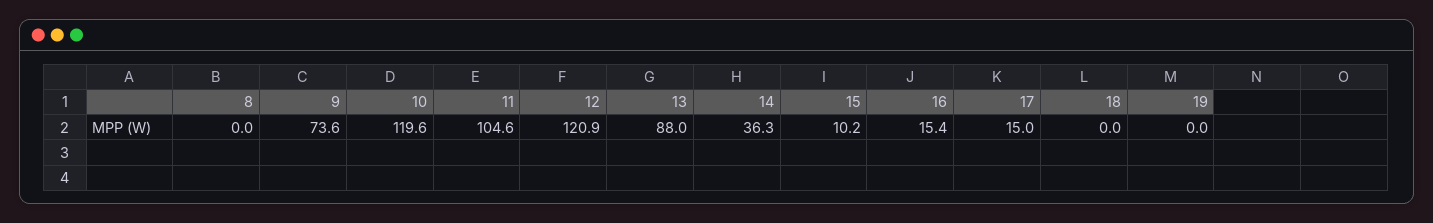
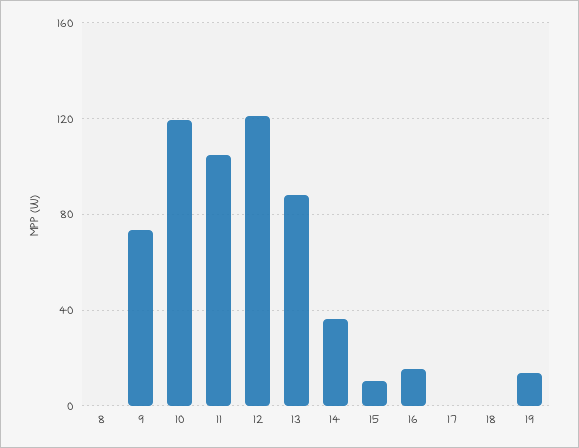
17: 15 -> 0
19: 0 -> 15

